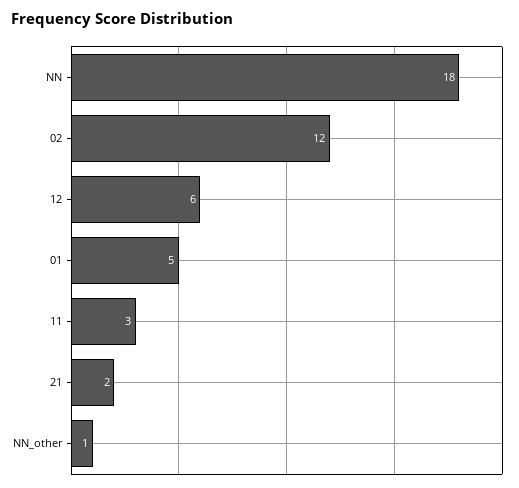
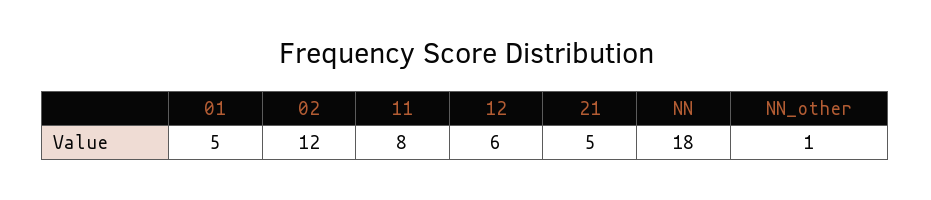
11: 3 -> 8
21: 2 -> 5

